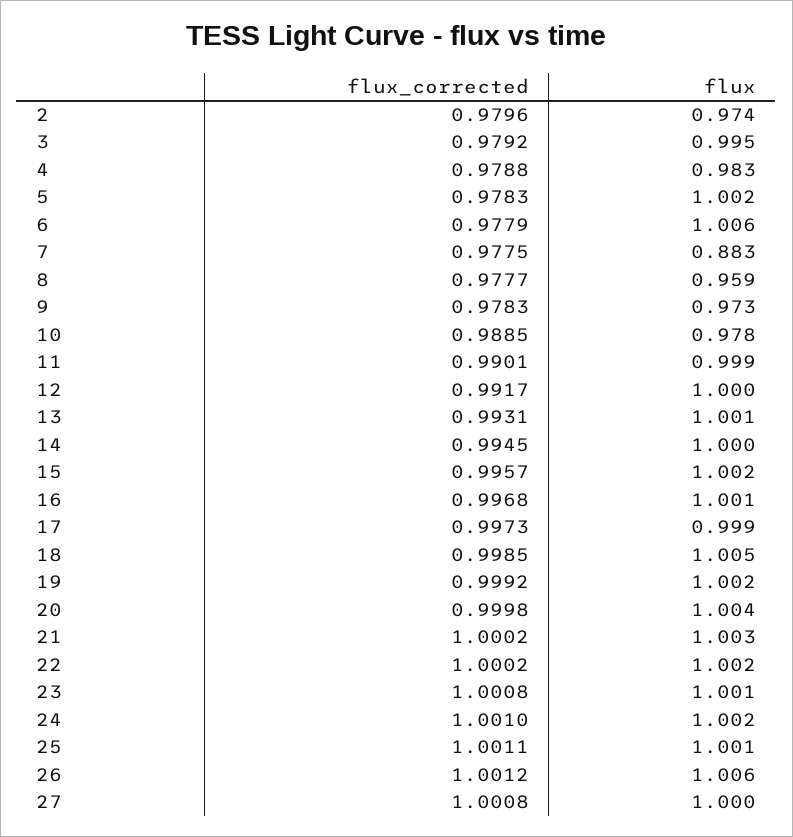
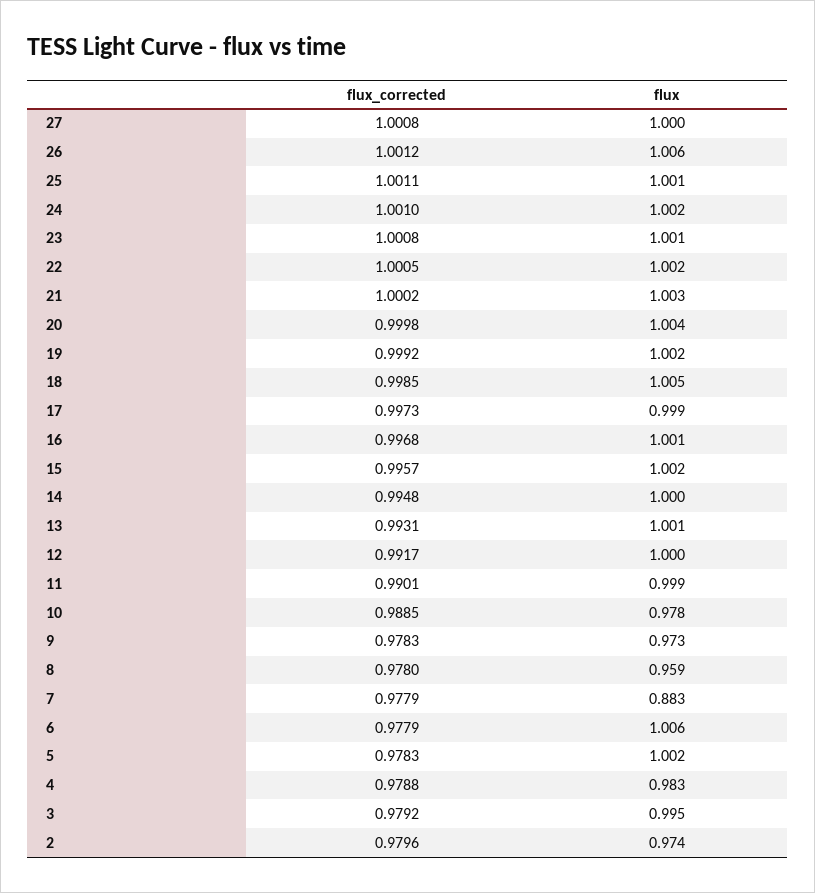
flux_corrected, 7: 0.9775 -> 0.9779
flux_corrected, 8: 0.9777 -> 0.978
flux_corrected, 14: 0.9945 -> 0.9948
flux_corrected, 22: 1.0002 -> 1.0005

